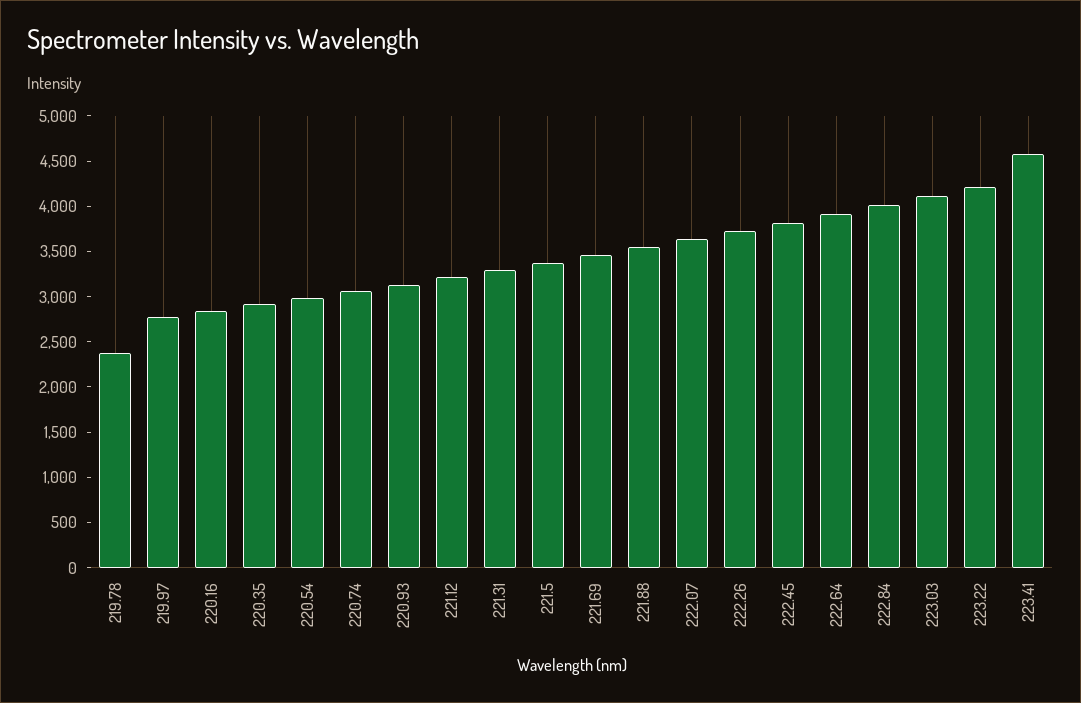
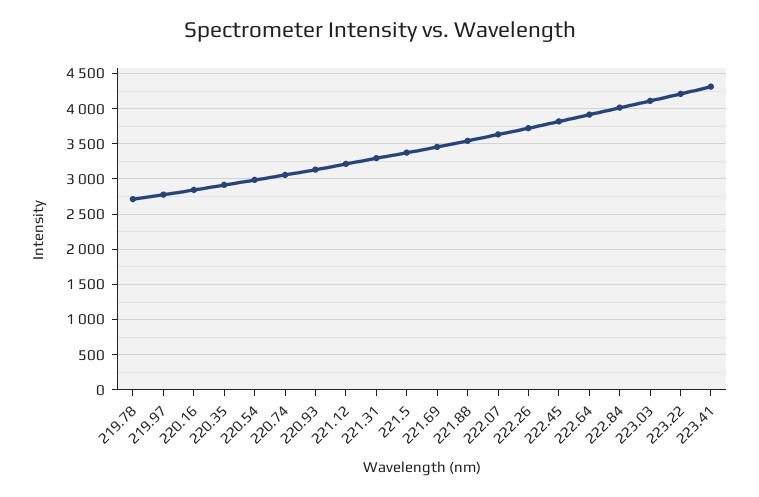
219.78: 2400 -> 2700
223.41: 4600 -> 4300

